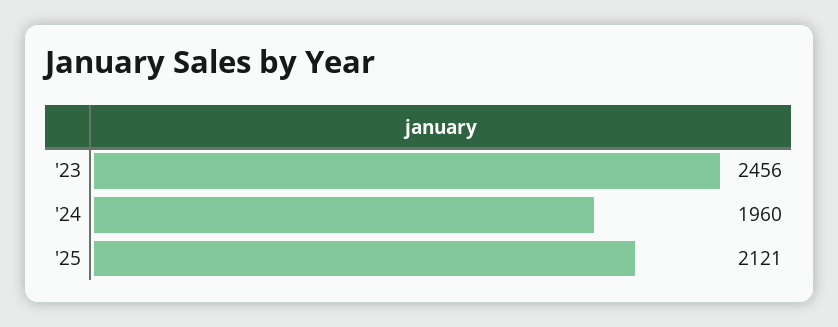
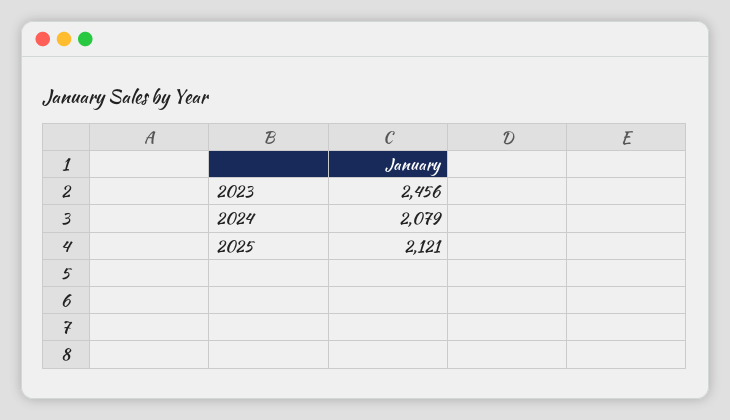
'24: 1960 -> 2079

